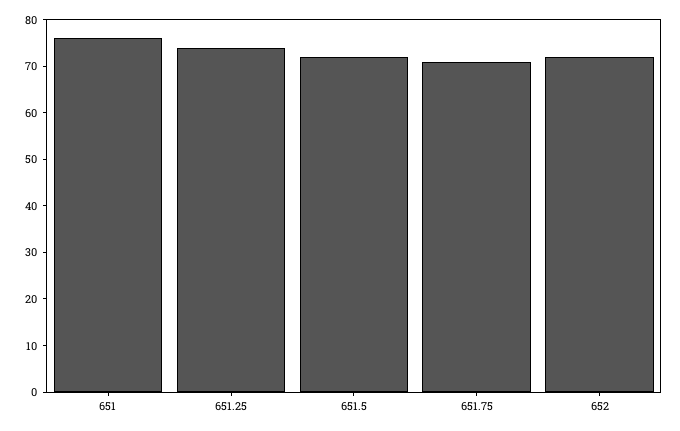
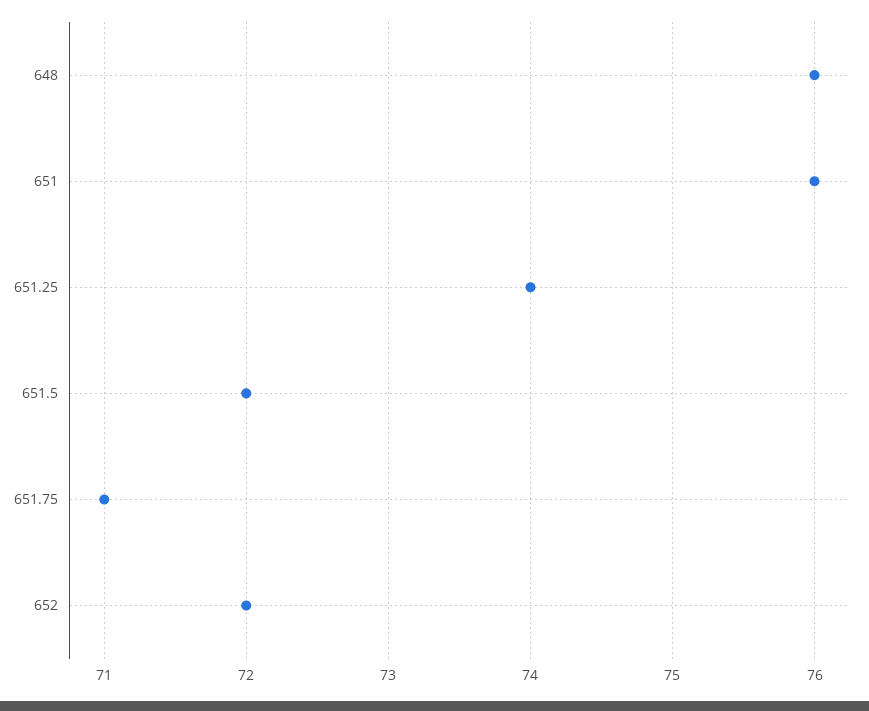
648: none -> 76

